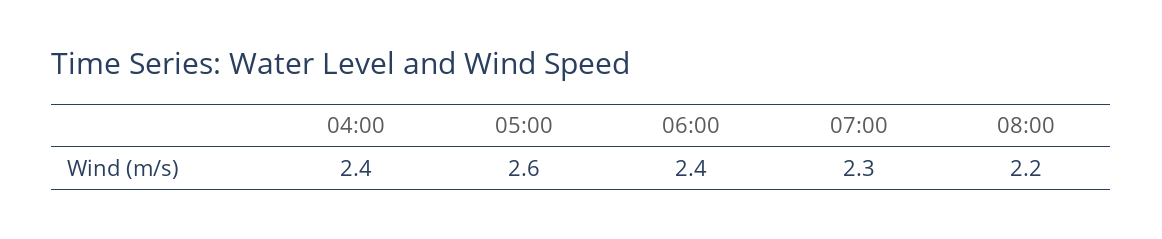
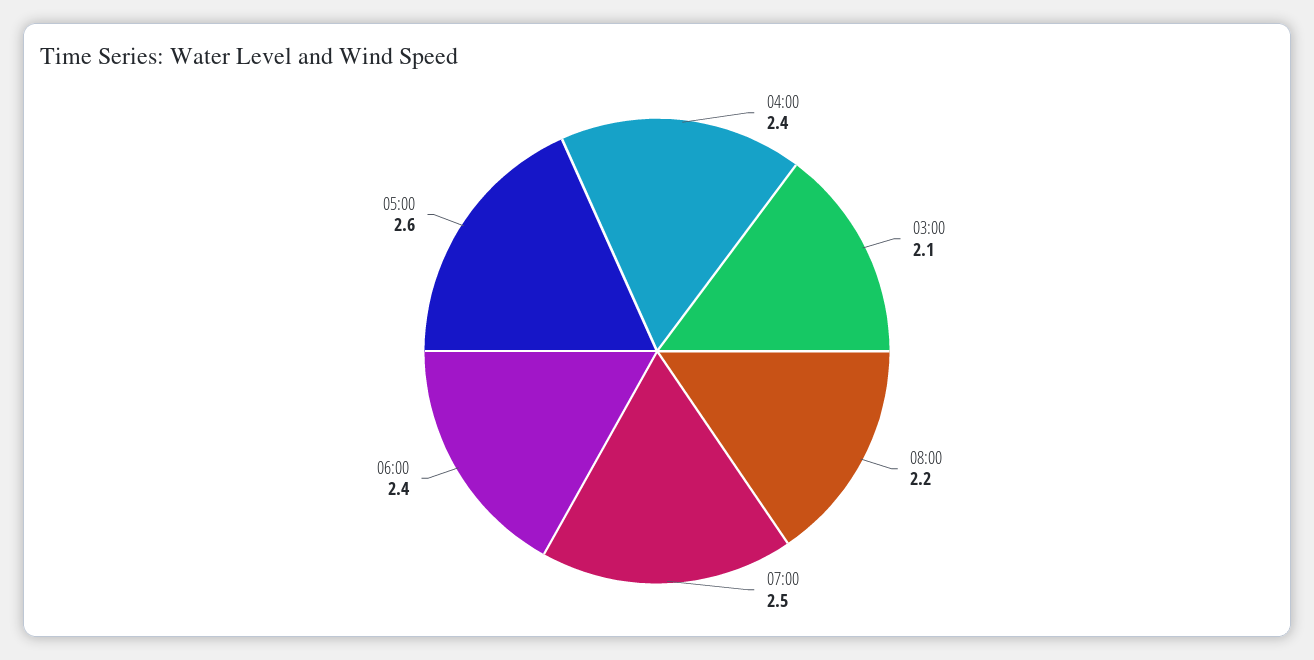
07:00: 2.3 -> 2.5
03:00: none -> 2.1

